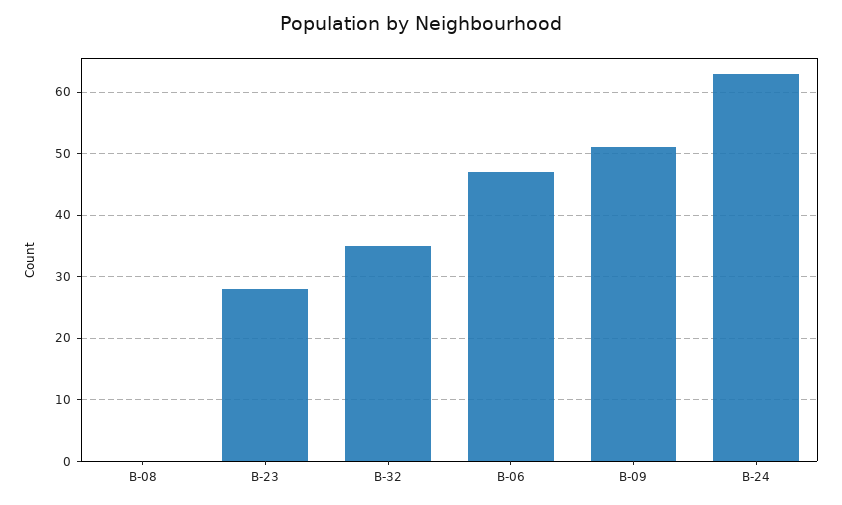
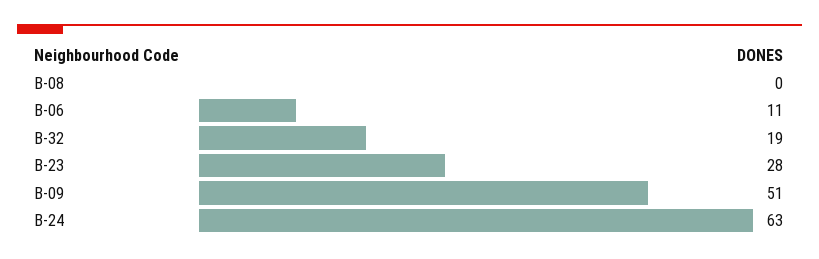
B-32: 35 -> 19
B-06: 47 -> 11

